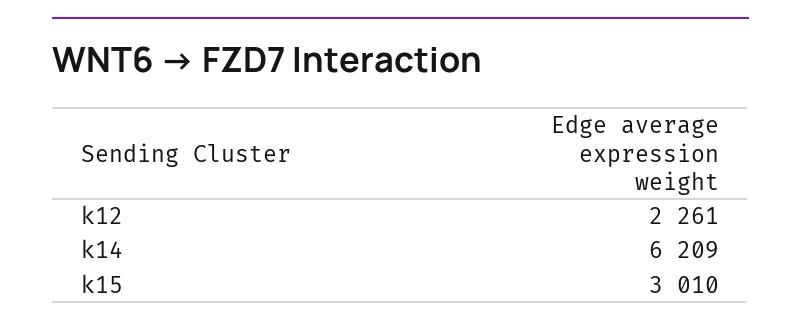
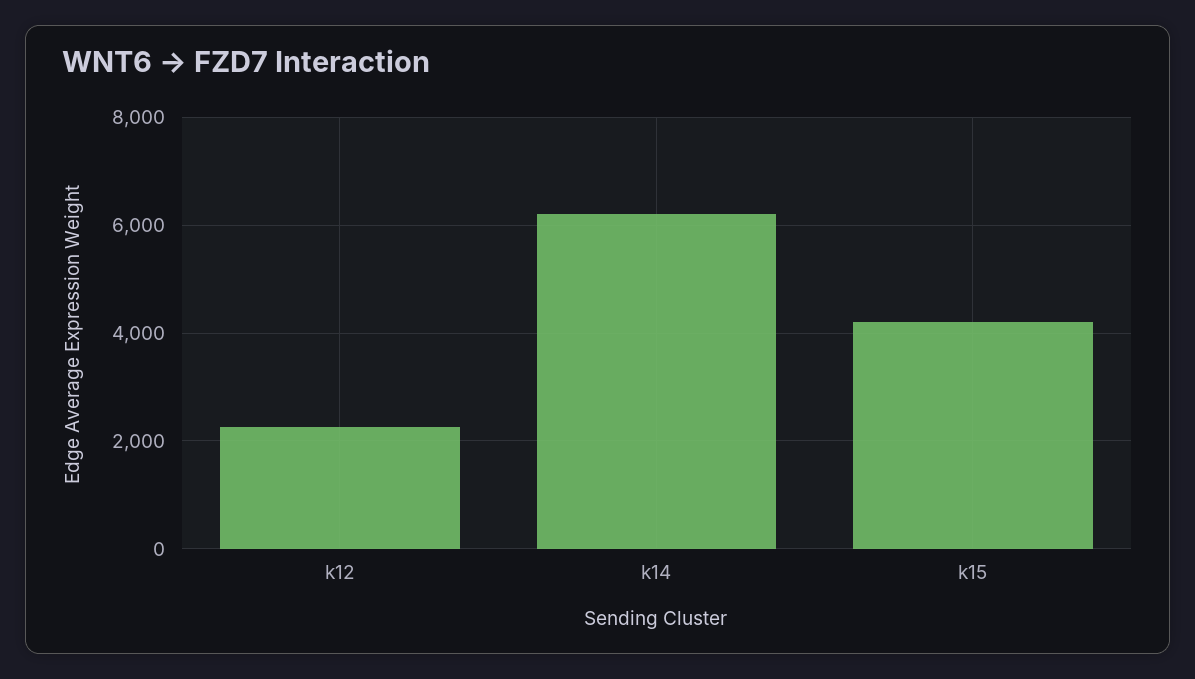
k15: 3010 -> 4200

